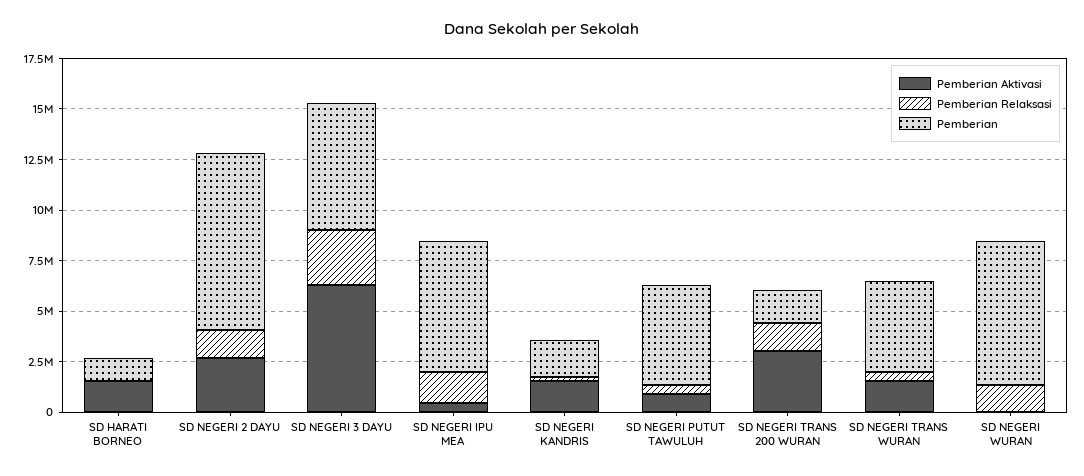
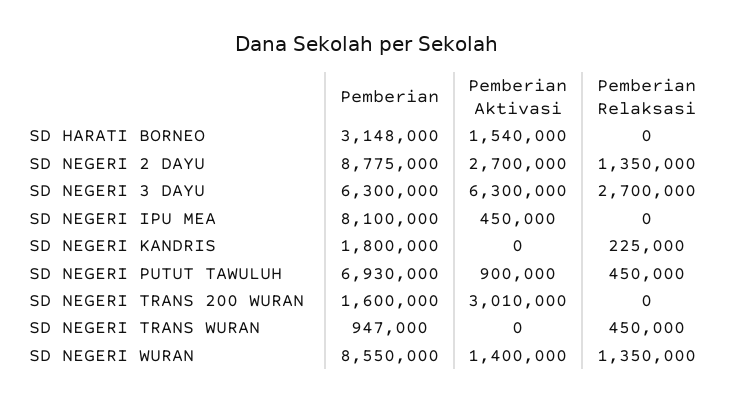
Pemberian, SD HARATI BORNEO: 1000000 -> 3148000
Pemberian Relaksasi, SD NEGERI IPU MEA: 1500000 -> 0
Pemberian, SD NEGERI IPU MEA: 6500000 -> 8100000
Pemberian Aktivasi, SD NEGERI KANDRIS: 1500000 -> 0
Pemberian, SD NEGERI PUTUT TAWULUH: 5000000 -> 6930000
Pemberian Relaksasi, SD NEGERI TRANS 200 WURAN: 1500000 -> 0
Pemberian Aktivasi, SD NEGERI TRANS WURAN: 1500000 -> 0
Pemberian, SD NEGERI TRANS WURAN: 4500000 -> 947000
Pemberian Aktivasi, SD NEGERI WURAN: 0 -> 1400000
Pemberian, SD NEGERI WURAN: 7000000 -> 8550000

